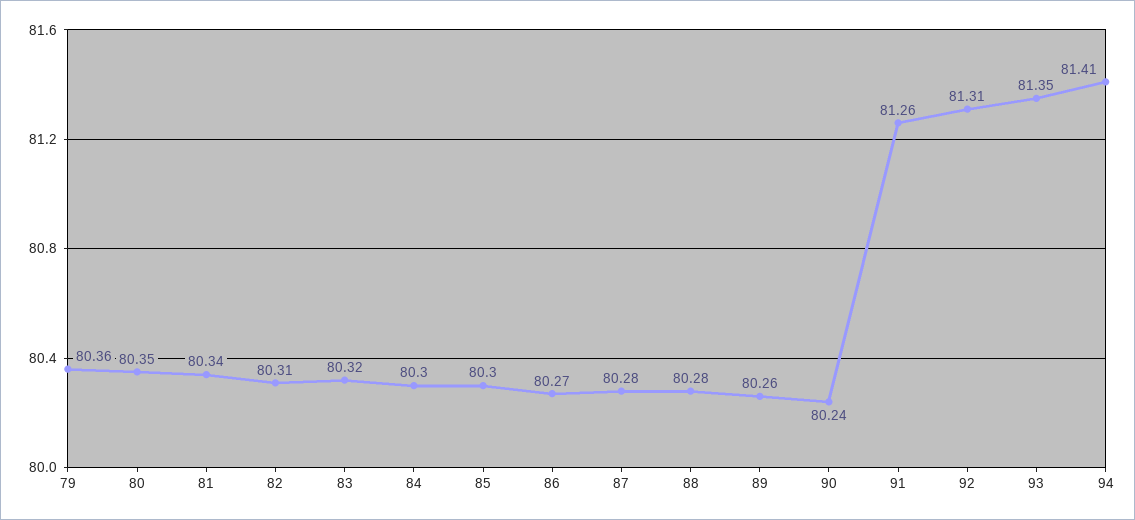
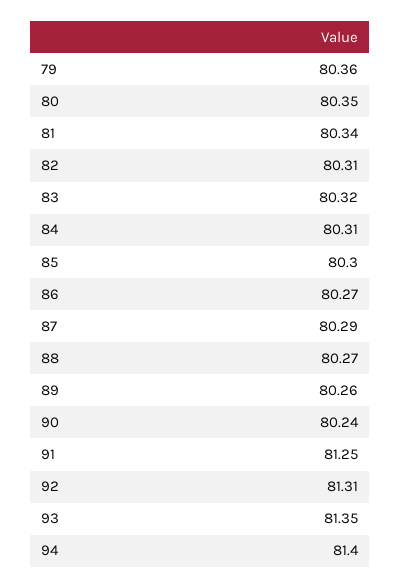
84: 80.3 -> 80.31
87: 80.28 -> 80.29
88: 80.28 -> 80.27
91: 81.26 -> 81.25
94: 81.41 -> 81.4

